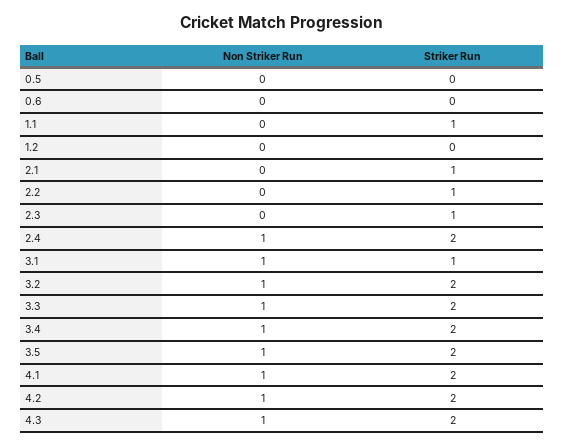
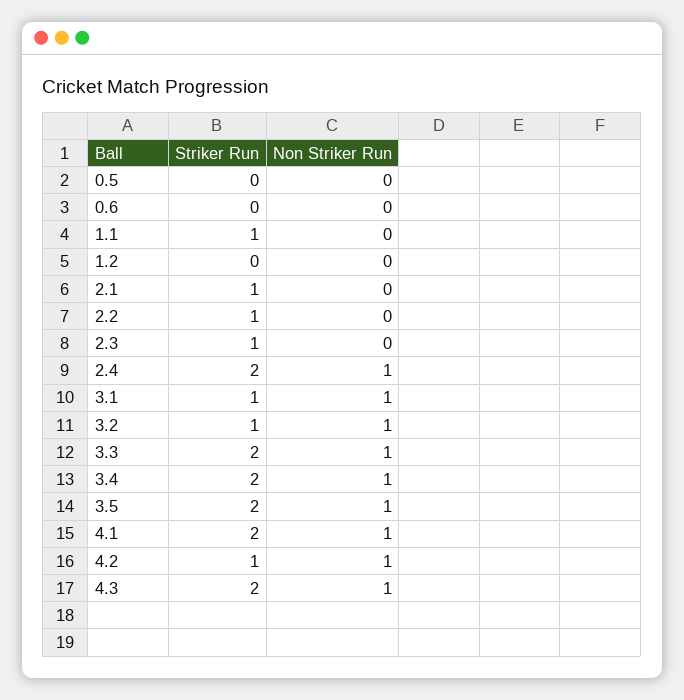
Striker Run, 3.2: 2 -> 1
Striker Run, 4.2: 2 -> 1

